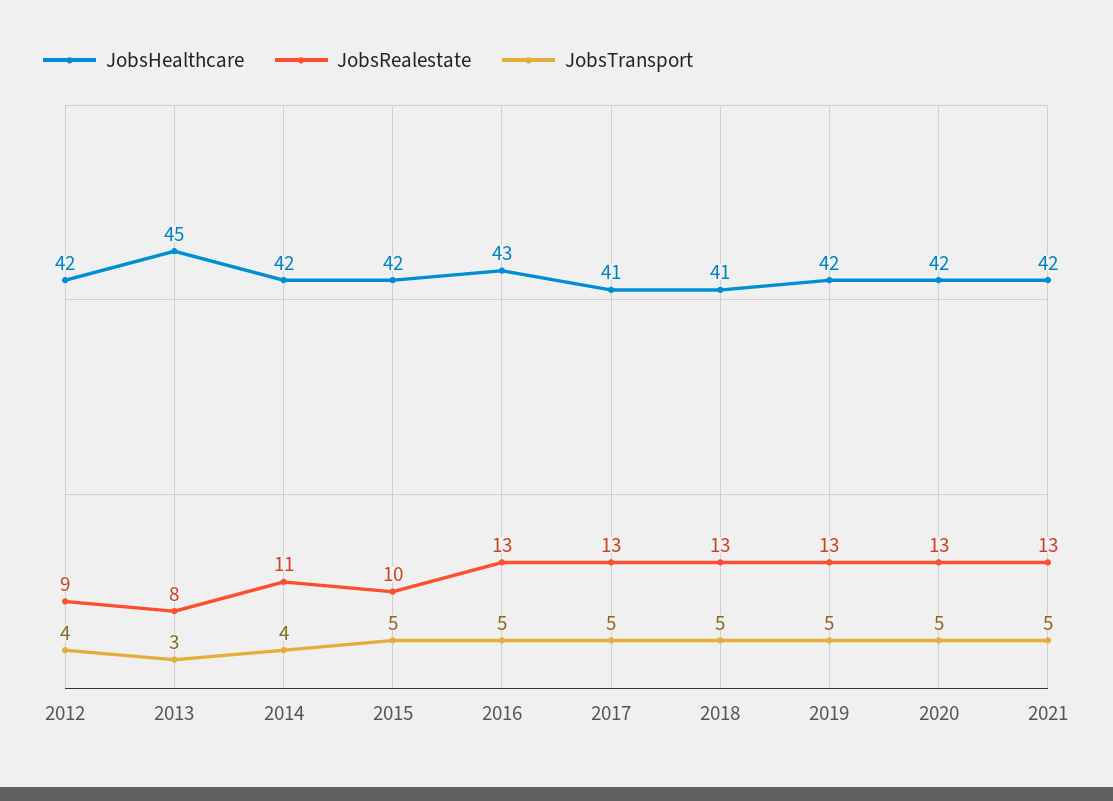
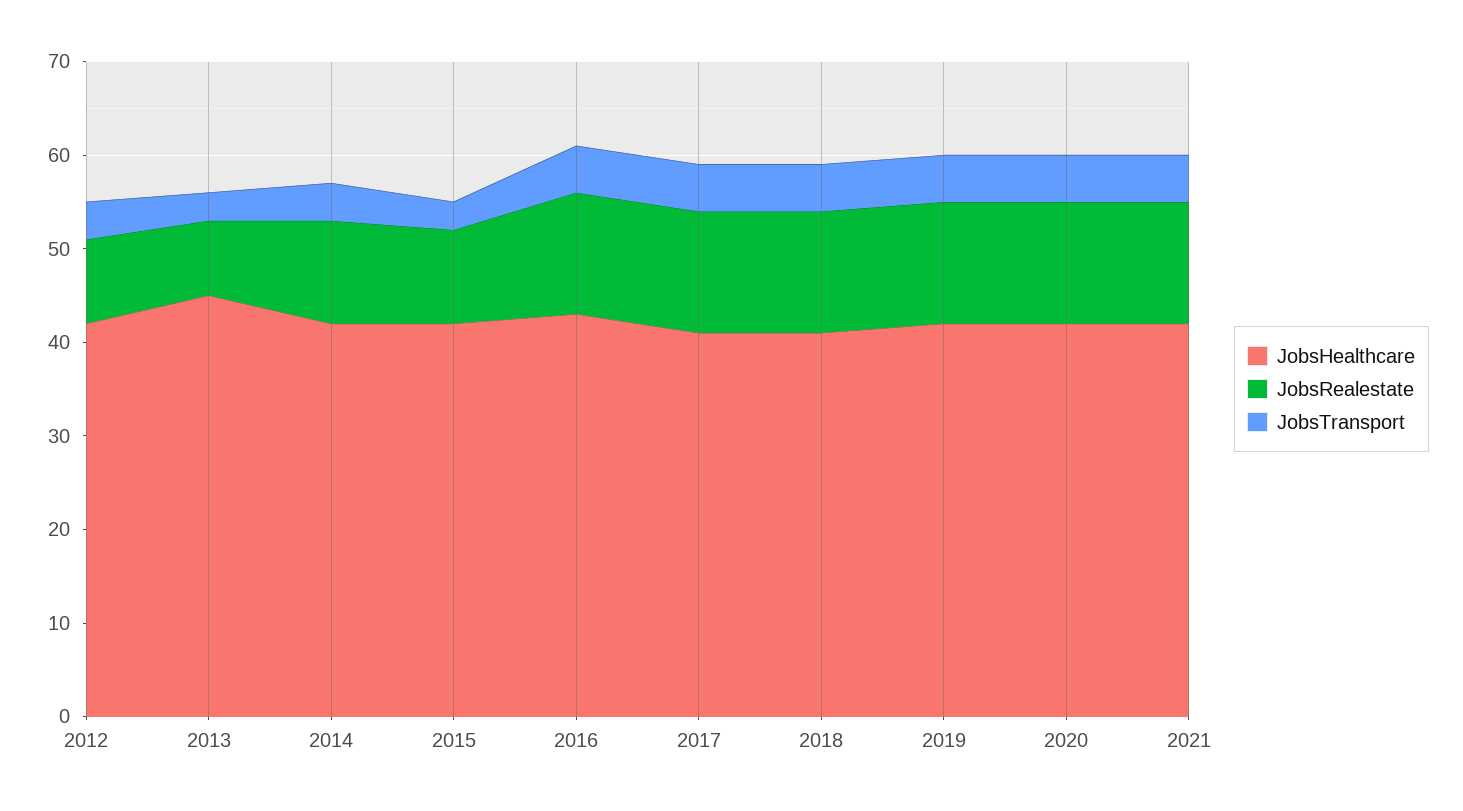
JobsTransport, 2015: 5 -> 3

